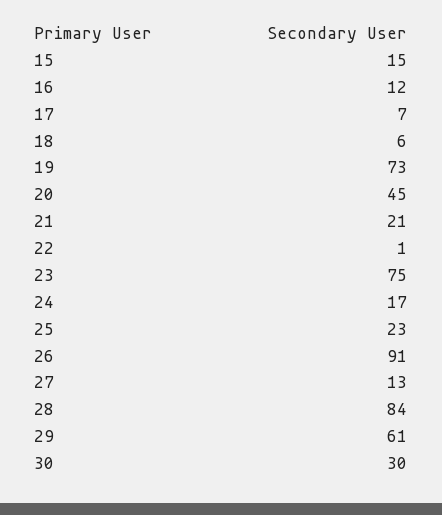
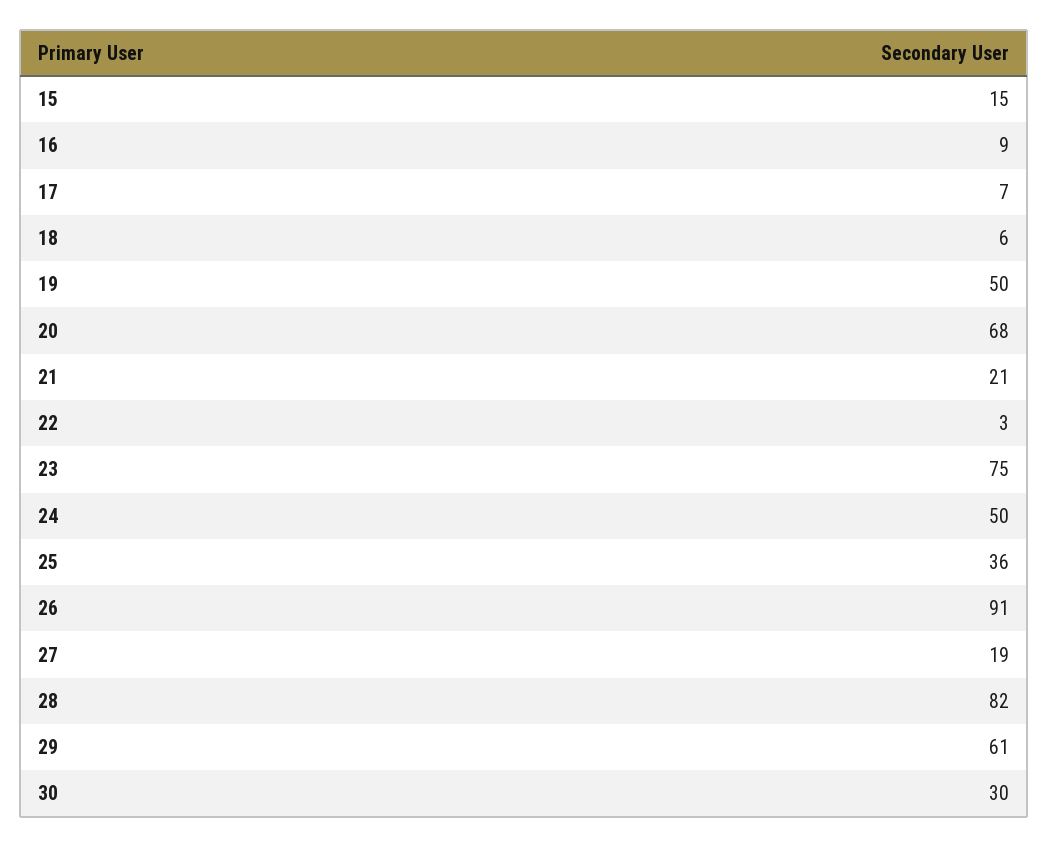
16: 12 -> 9
19: 73 -> 50
20: 45 -> 68
22: 1 -> 3
24: 17 -> 50
25: 23 -> 36
27: 13 -> 19
28: 84 -> 82

